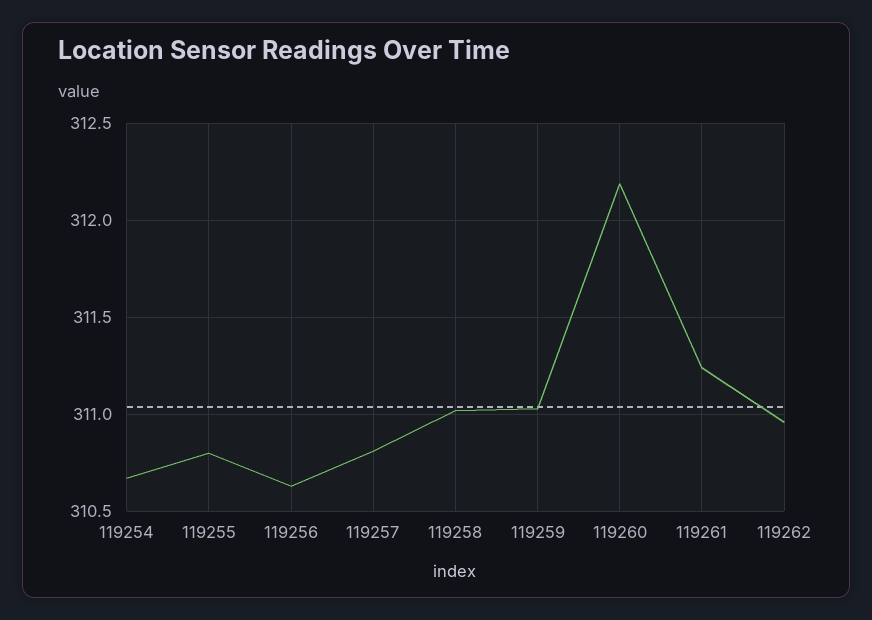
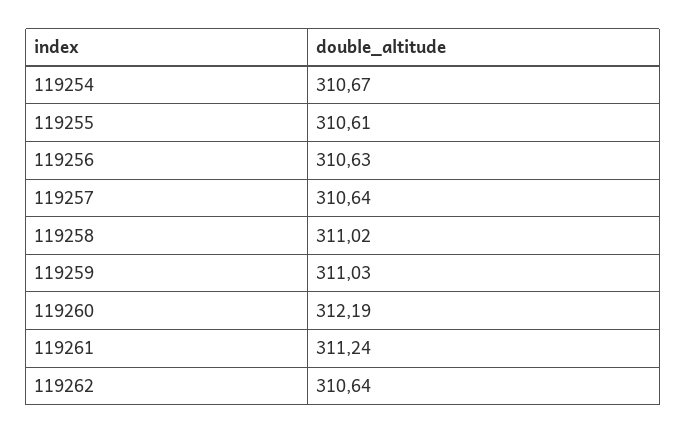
119255: 310.8 -> 310.61
119257: 310.8 -> 310.64
119262: 310.95 -> 310.64

